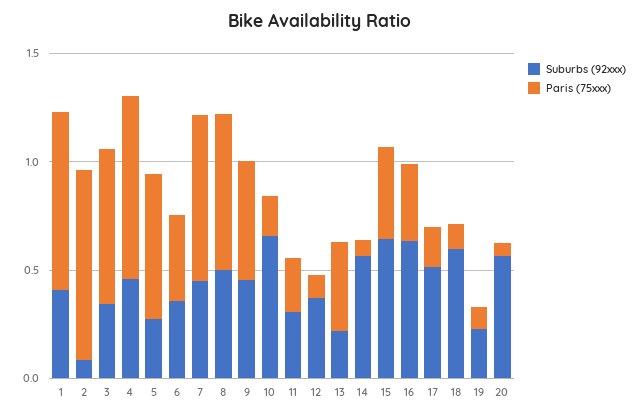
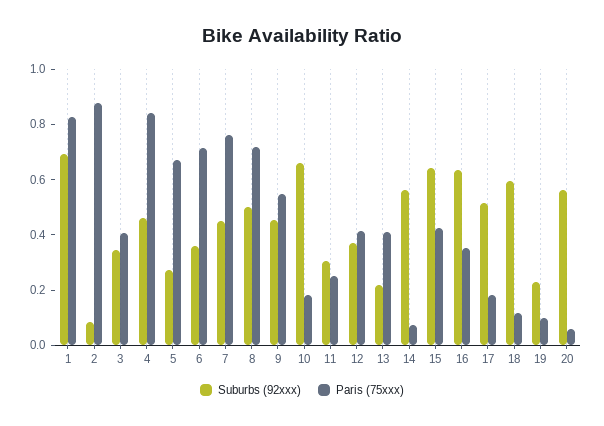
Suburbs (92xxx), 1: 0.4 -> 0.7
Paris (75xxx), 3: 0.7 -> 0.4
Paris (75xxx), 6: 0.4 -> 0.7
Paris (75xxx), 12: 0.1 -> 0.4

